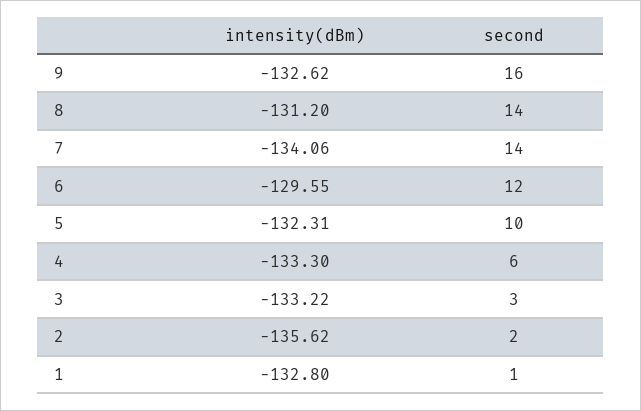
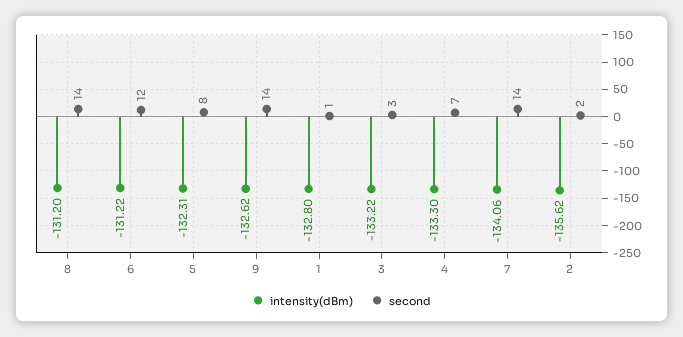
second, 9: 16 -> 14
intensity(dBm), 6: -129.55 -> -131.22
second, 5: 10 -> 8
second, 4: 6 -> 7

